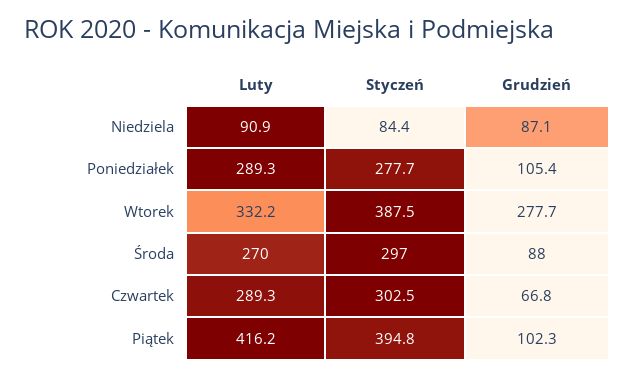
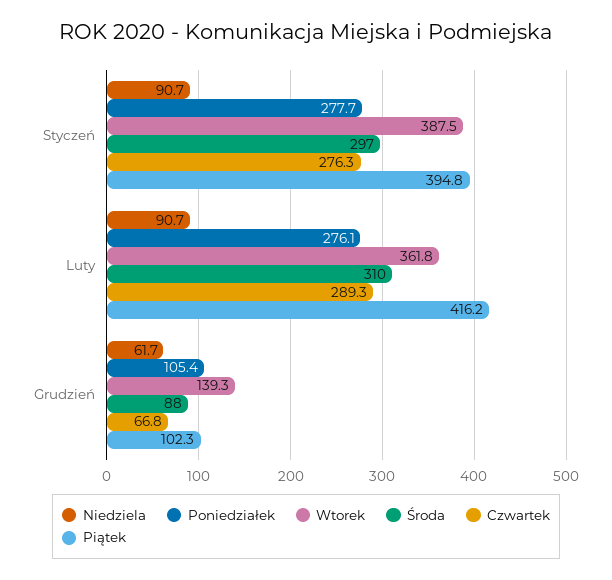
Niedziela, Luty: 90.9 -> 90.7
Niedziela, Styczeń: 84.4 -> 90.7
Niedziela, Grudzień: 87.1 -> 61.7
Poniedziałek, Luty: 289.3 -> 276.1
Wtorek, Luty: 332.2 -> 361.8
Wtorek, Grudzień: 277.7 -> 139.3
Środa, Luty: 270 -> 310
Czwartek, Styczeń: 302.5 -> 276.3

